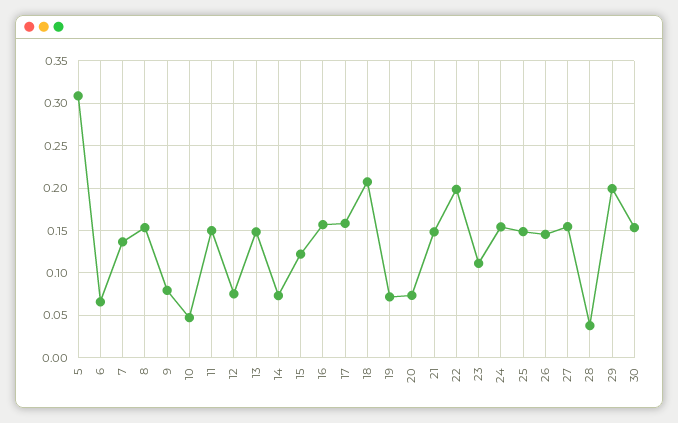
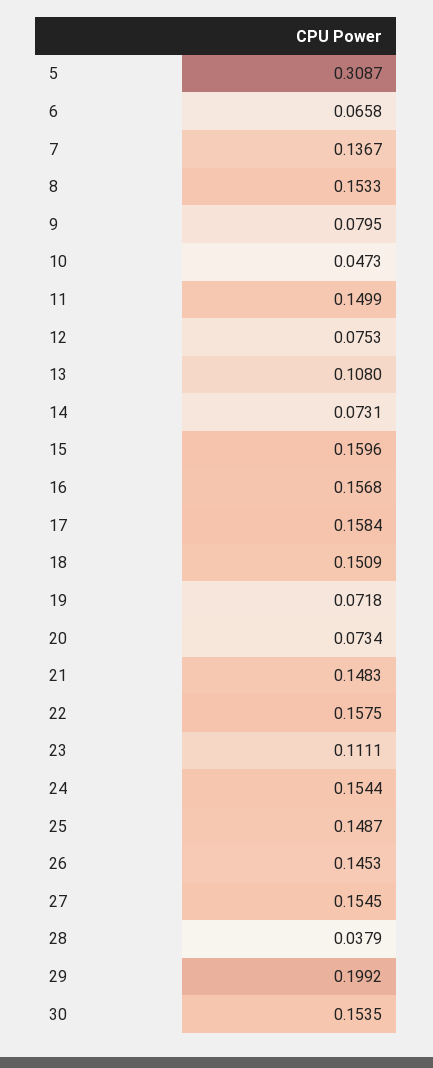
13: 0.15 -> 0.108
15: 0.12 -> 0.1596
18: 0.21 -> 0.1509
22: 0.2 -> 0.1575

